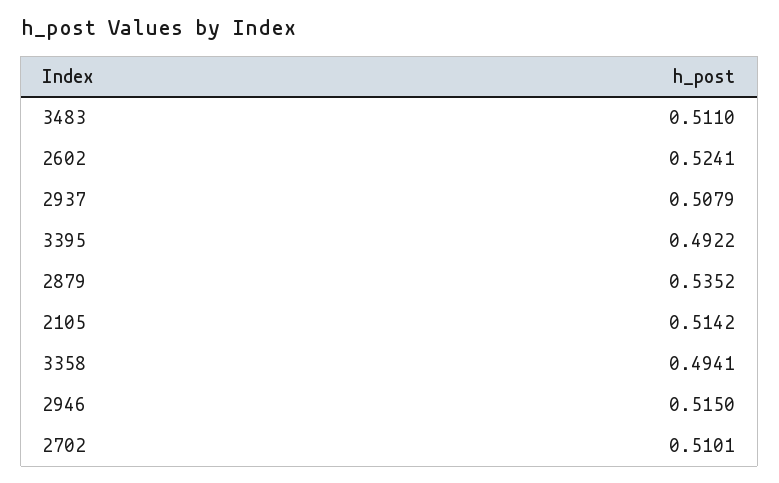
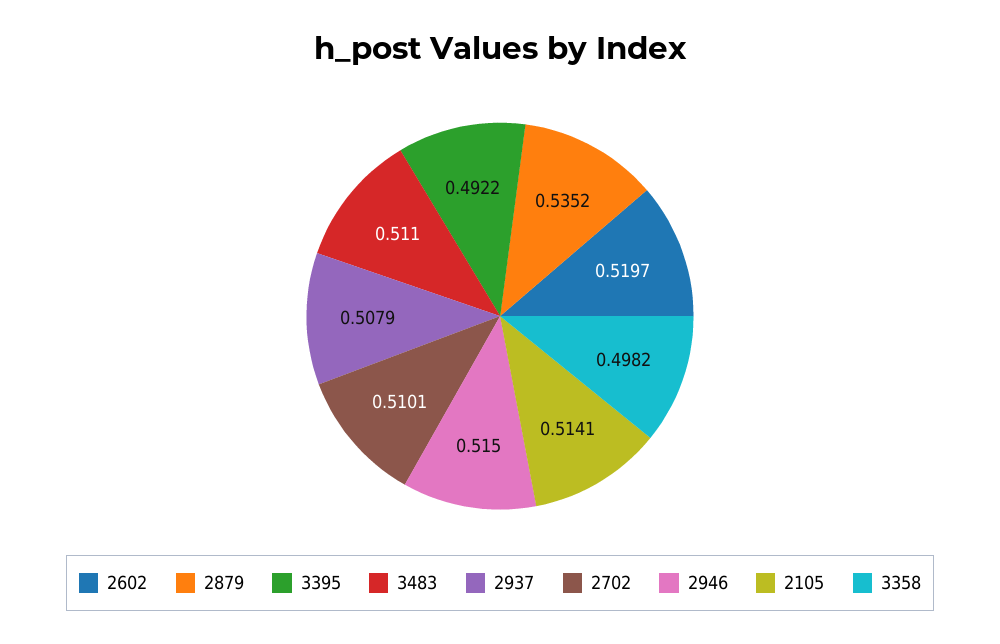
2602: 0.5241 -> 0.5197
2105: 0.5142 -> 0.5141
3358: 0.4941 -> 0.4982

